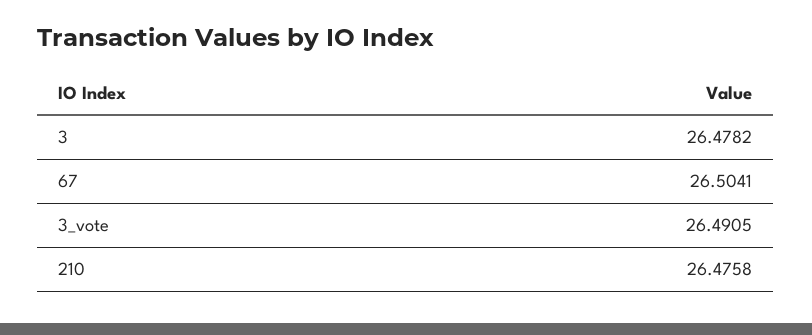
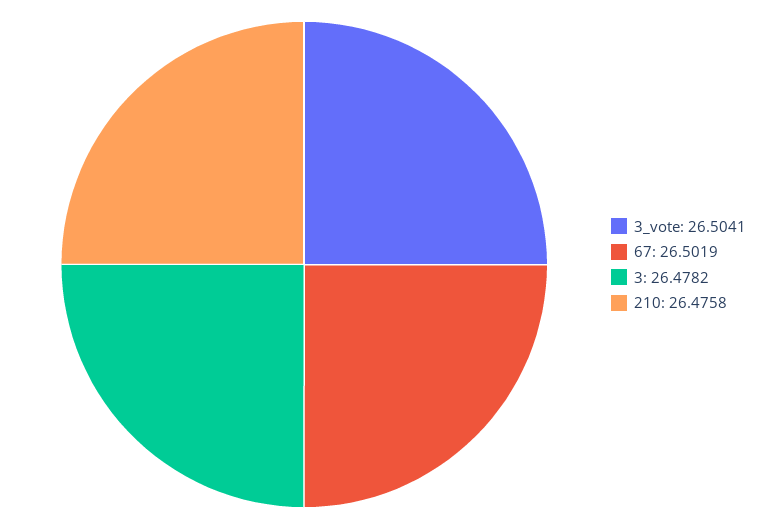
67: 26.5041 -> 26.5019
3_vote: 26.4905 -> 26.5041

